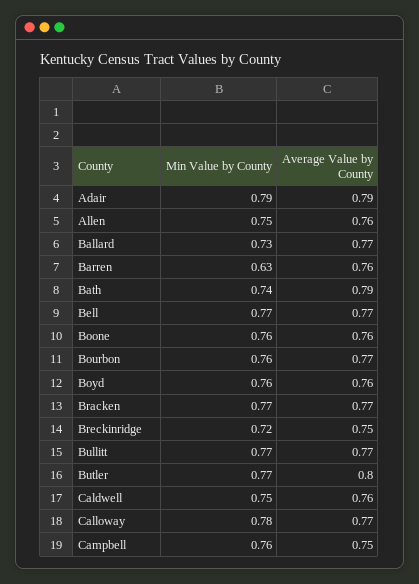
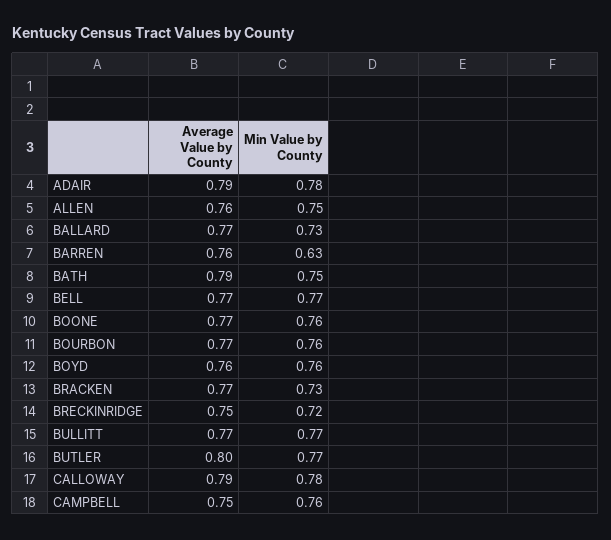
Min Value by County, Adair: 0.79 -> 0.78
Min Value by County, Bath: 0.74 -> 0.75
Average Value by County, Boone: 0.76 -> 0.77
Min Value by County, Bracken: 0.77 -> 0.73
Min Value by County, Caldwell: 0.75 -> none
Average Value by County, Caldwell: 0.76 -> none
Average Value by County, Calloway: 0.77 -> 0.79

